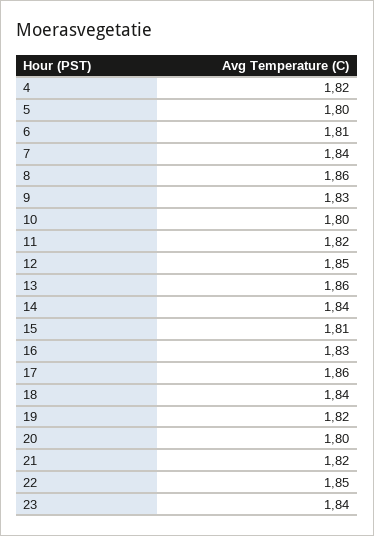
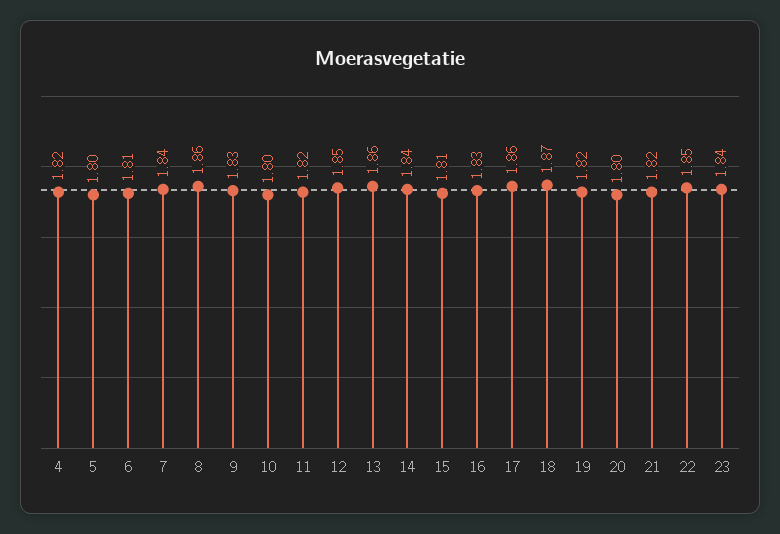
18: 1.84 -> 1.87

